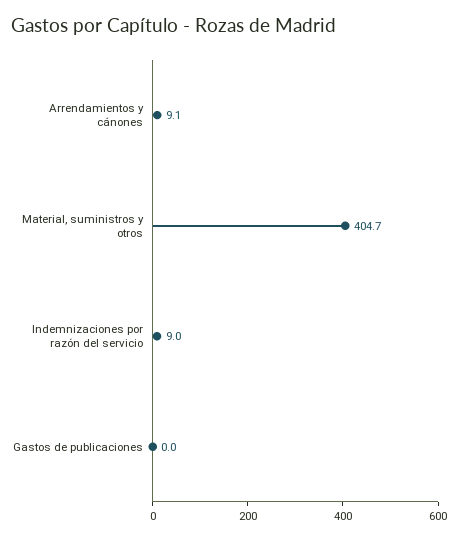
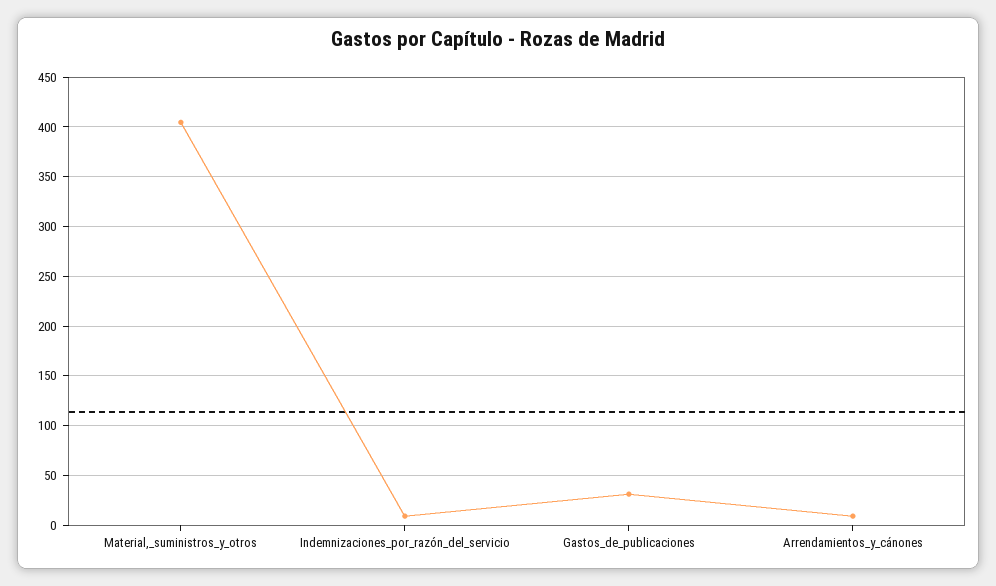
Gastos de publicaciones: 0 -> 30

